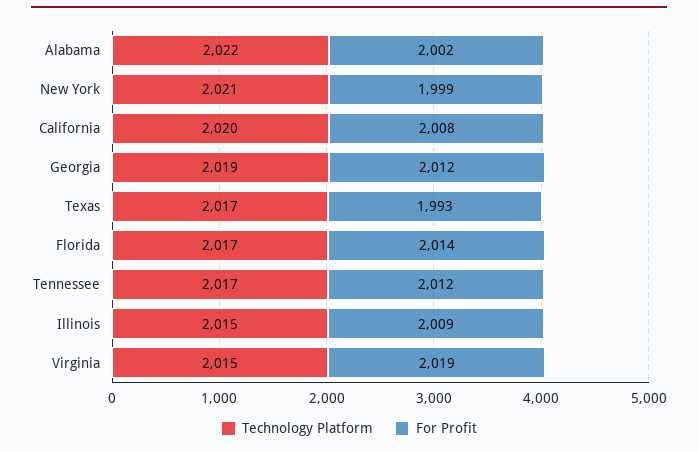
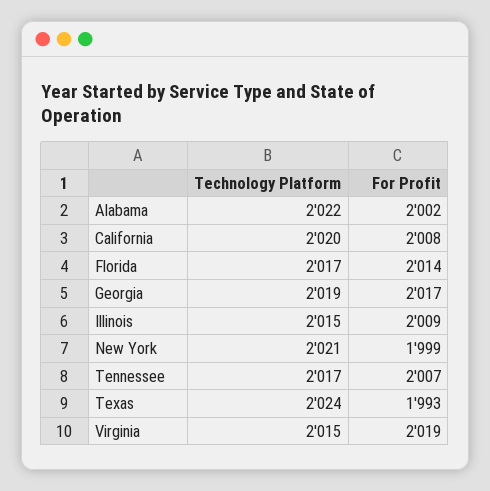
For Profit, Georgia: 2012 -> 2017
Technology Platform, Texas: 2017 -> 2024
For Profit, Tennessee: 2012 -> 2007

